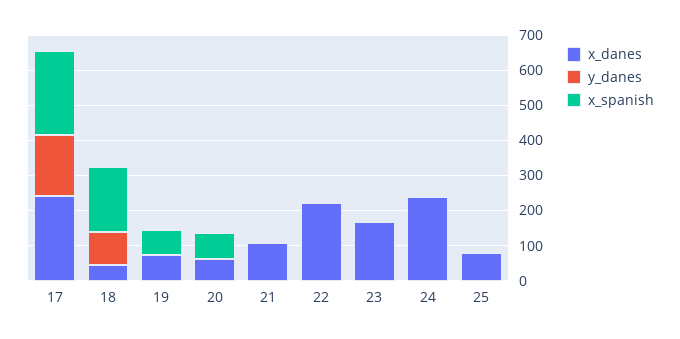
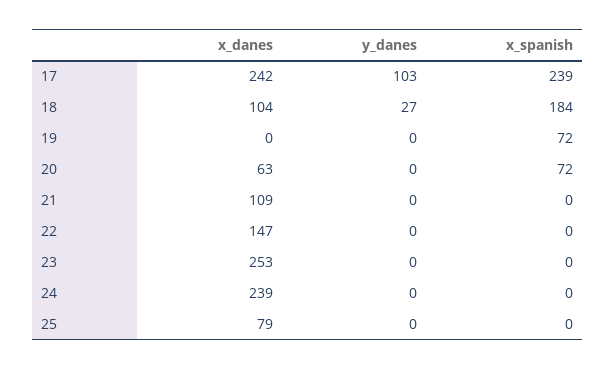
y_danes, 17: 175 -> 103
x_danes, 18: 50 -> 104
y_danes, 18: 100 -> 27
x_danes, 19: 75 -> 0
x_danes, 22: 225 -> 147
x_danes, 23: 175 -> 253

